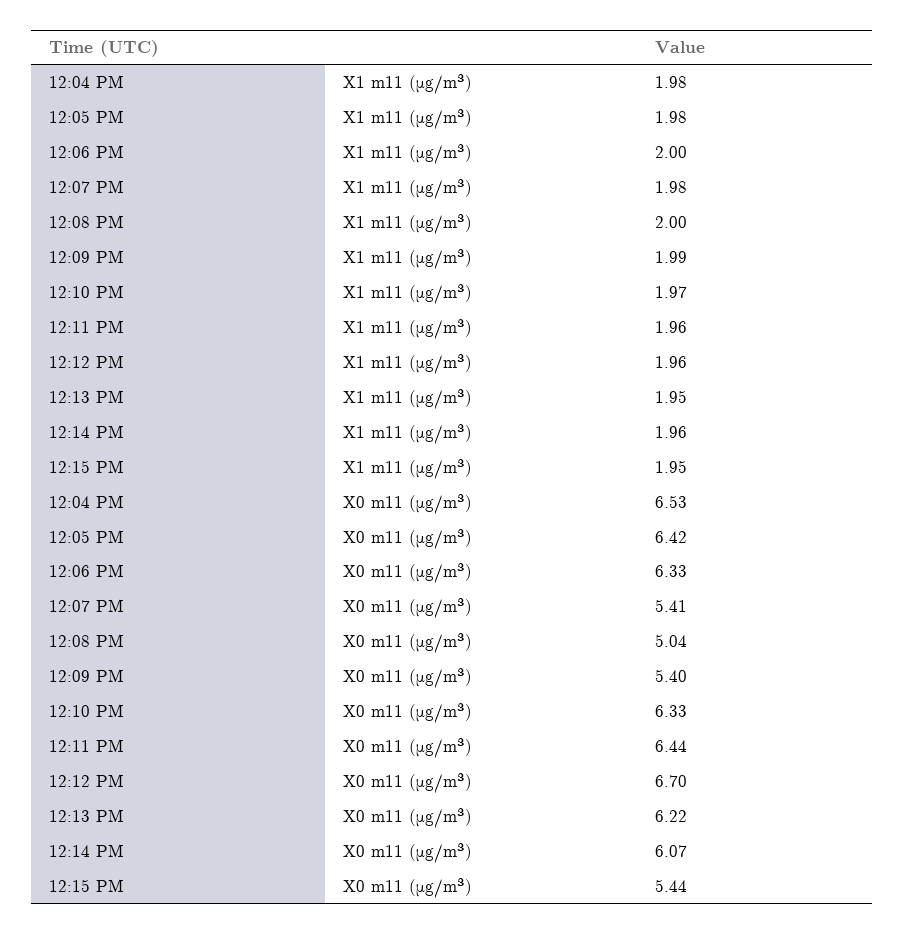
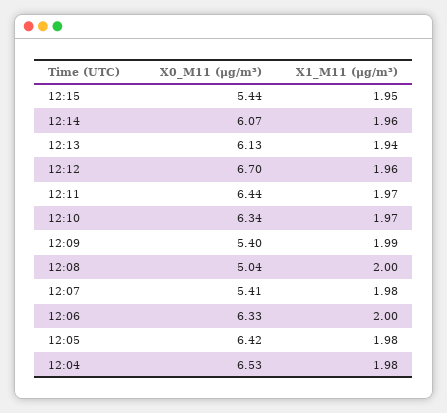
12:11 PM, X1 m11 (μg/m³): 1.96 -> 1.97
12:13 PM, X1 m11 (μg/m³): 1.95 -> 1.94
12:10 PM, X0 m11 (μg/m³): 6.33 -> 6.34
12:13 PM, X0 m11 (μg/m³): 6.22 -> 6.13

